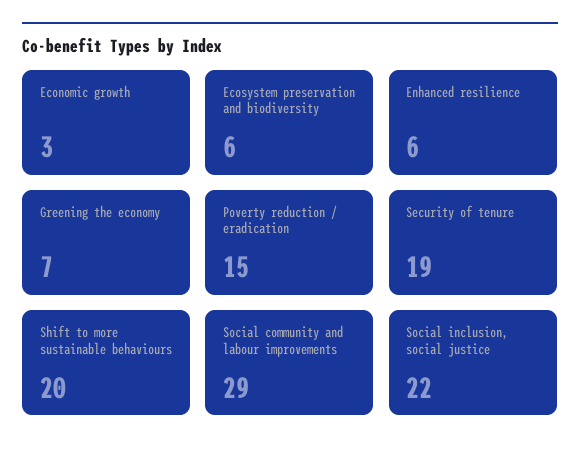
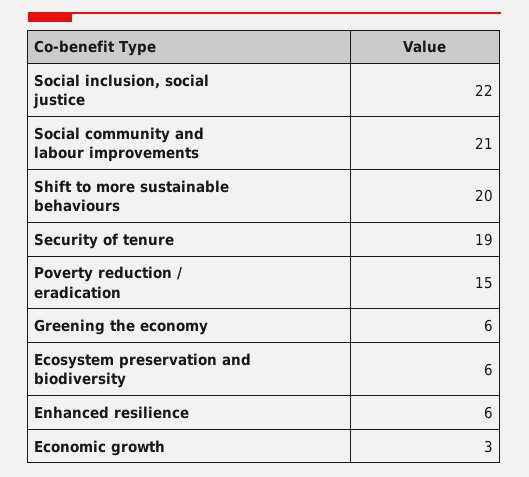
Greening the economy: 7 -> 6
Social community and labour improvements: 29 -> 21

